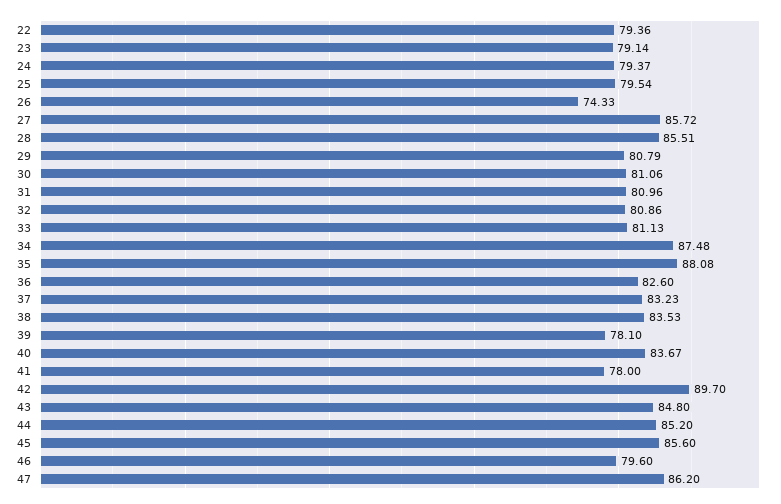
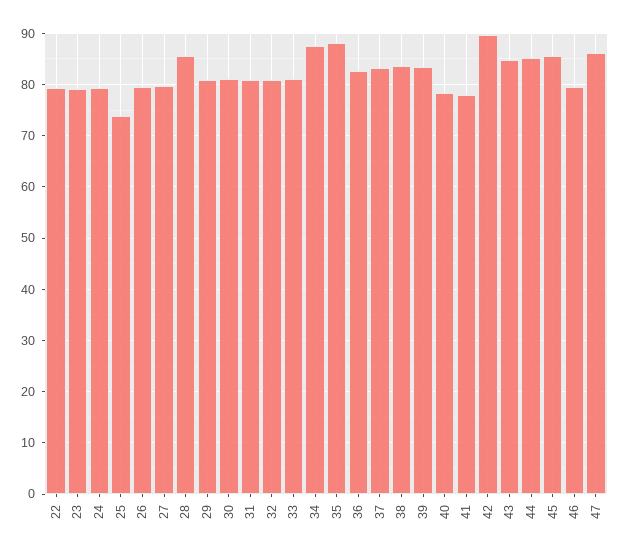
25: 79.54 -> 74
26: 74.33 -> 80
27: 85.72 -> 80
39: 78.1 -> 84
40: 83.67 -> 78

